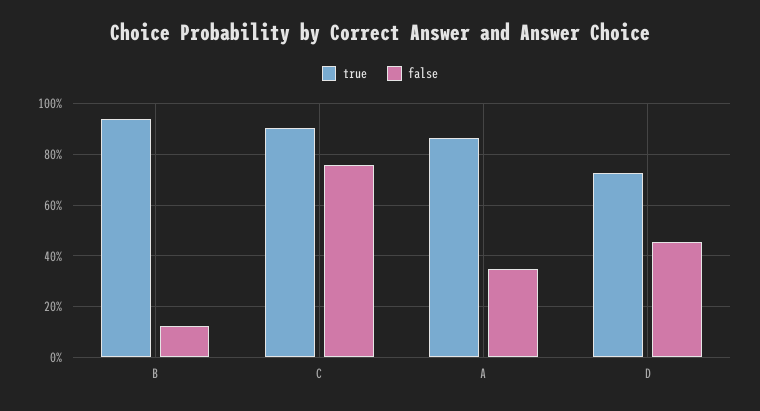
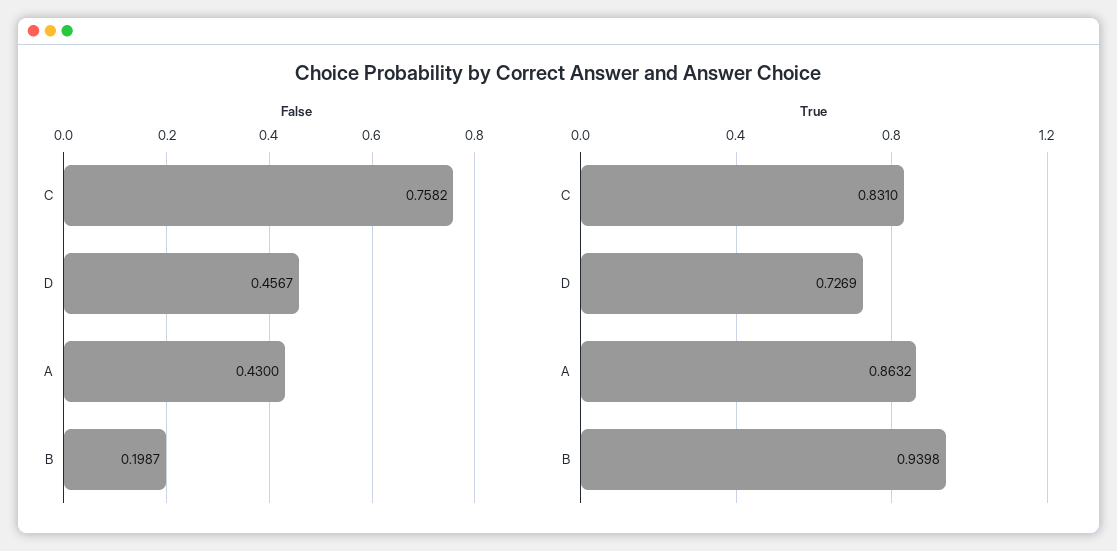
false, B: 0.125 -> 0.1987
true, C: 0.9 -> 0.831
false, A: 0.35 -> 0.43

